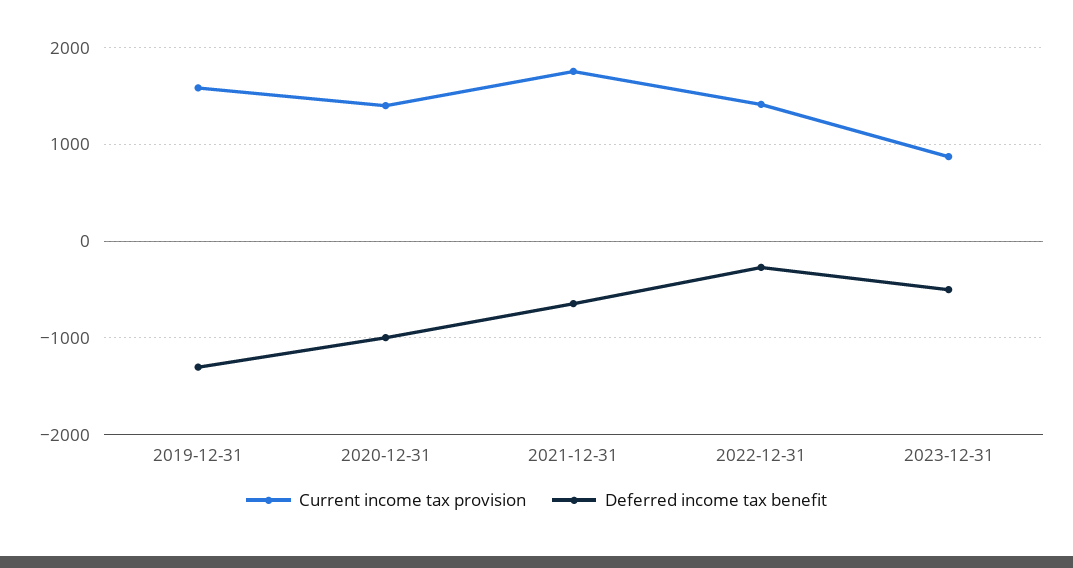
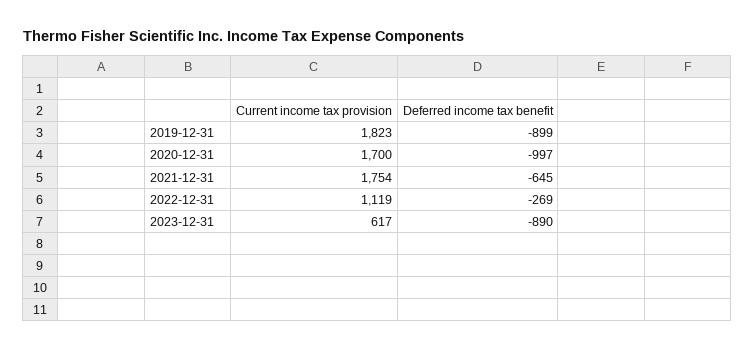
Current income tax provision, 2019-12-31: 1600 -> 1823
Deferred income tax benefit, 2019-12-31: -1300 -> -899
Current income tax provision, 2020-12-31: 1400 -> 1700
Current income tax provision, 2022-12-31: 1400 -> 1119
Current income tax provision, 2023-12-31: 900 -> 617
Deferred income tax benefit, 2023-12-31: -500 -> -890

